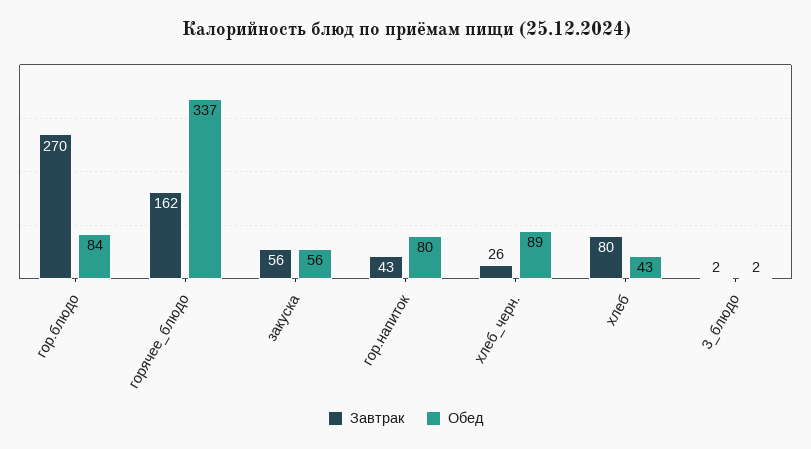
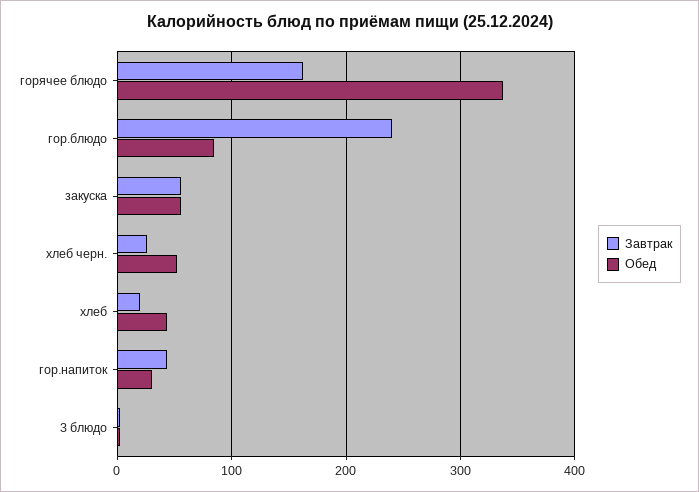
Завтрак, гор.блюдо: 270 -> 240
Обед, гор.напиток: 80 -> 30
Обед, хлеб_черн.: 89 -> 50
Завтрак, хлеб: 80 -> 20

